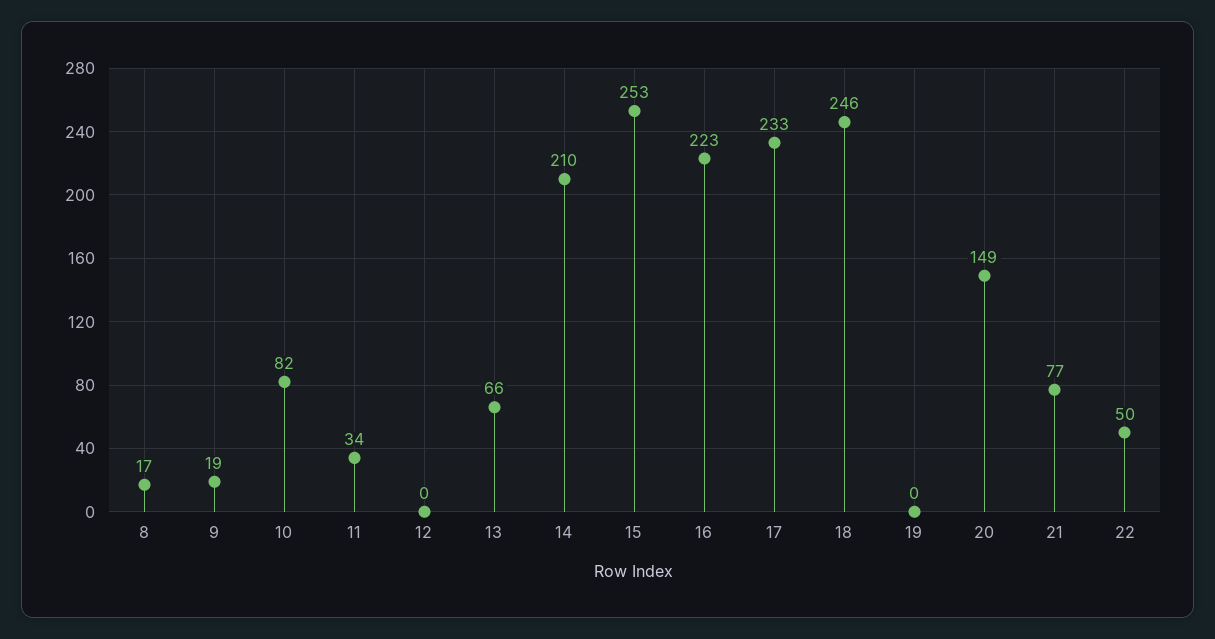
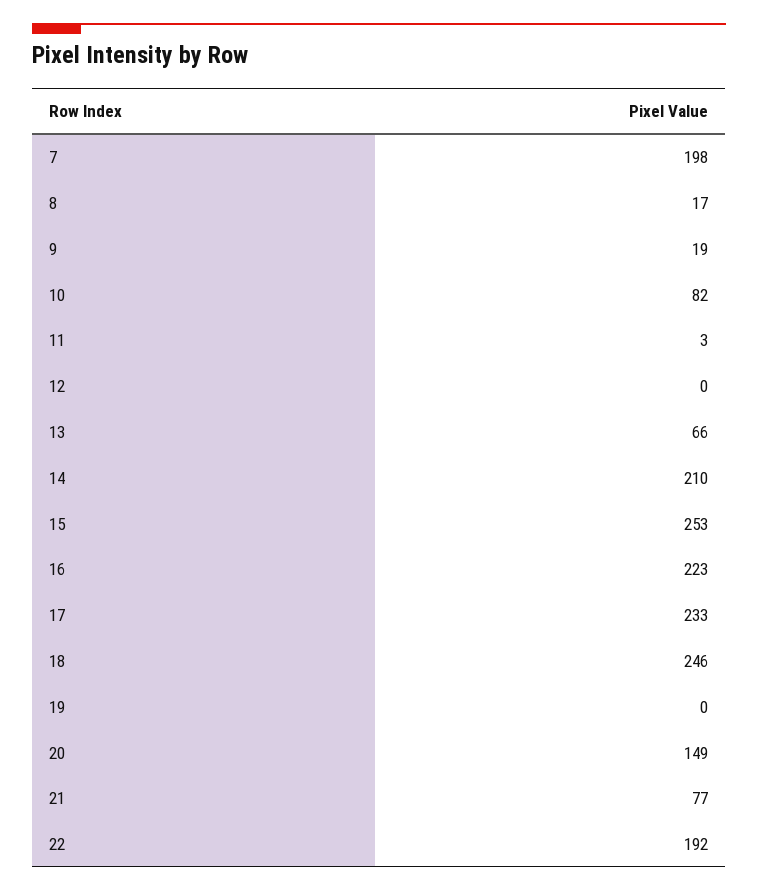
11: 34 -> 3
22: 50 -> 192
7: none -> 198

